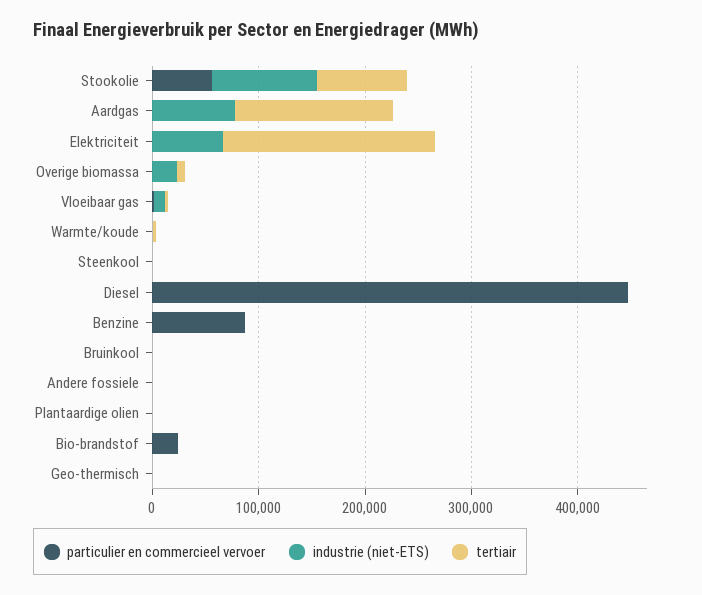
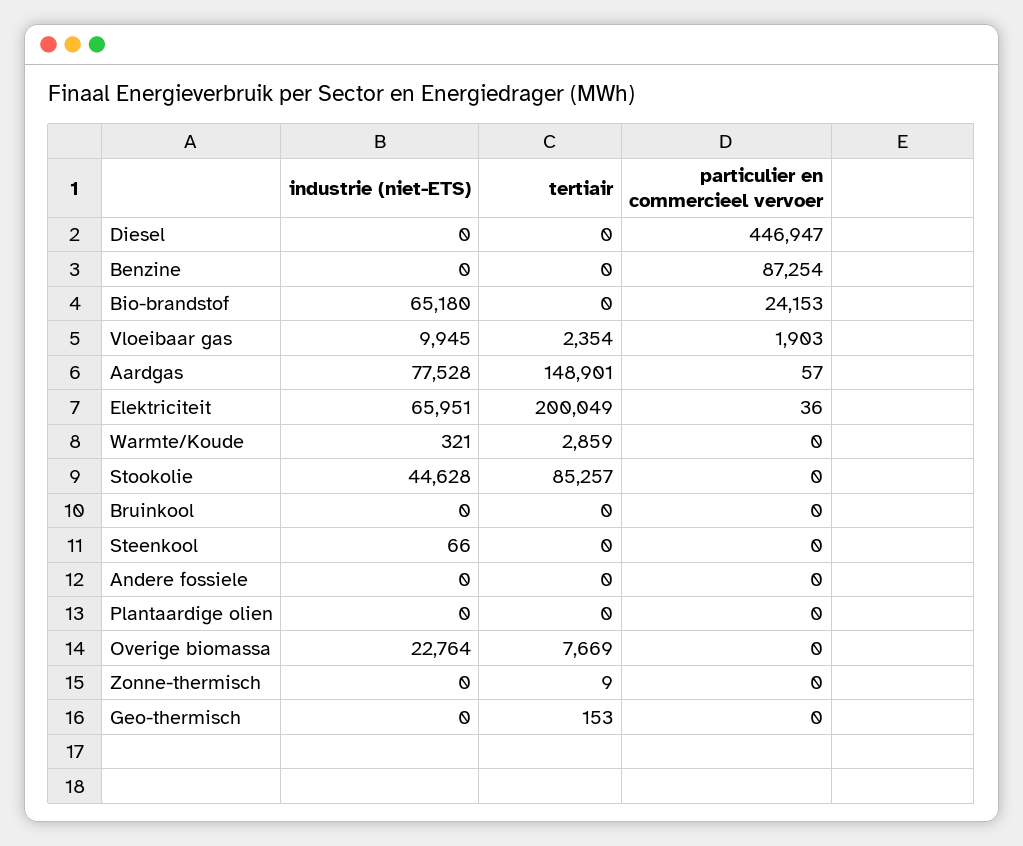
particulier en commercieel vervoer, Stookolie: 60000 -> 0
industrie (niet-ETS), Stookolie: 100000 -> 44628
industrie (niet-ETS), Bio-brandstof: 0 -> 65180
industrie (niet-ETS), Zonne-thermisch: none -> 0
tertiair, Zonne-thermisch: none -> 9
particulier en commercieel vervoer, Zonne-thermisch: none -> 0

